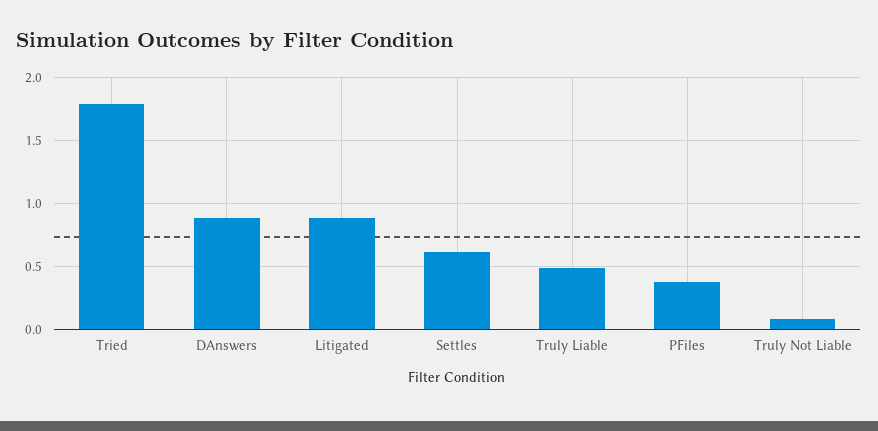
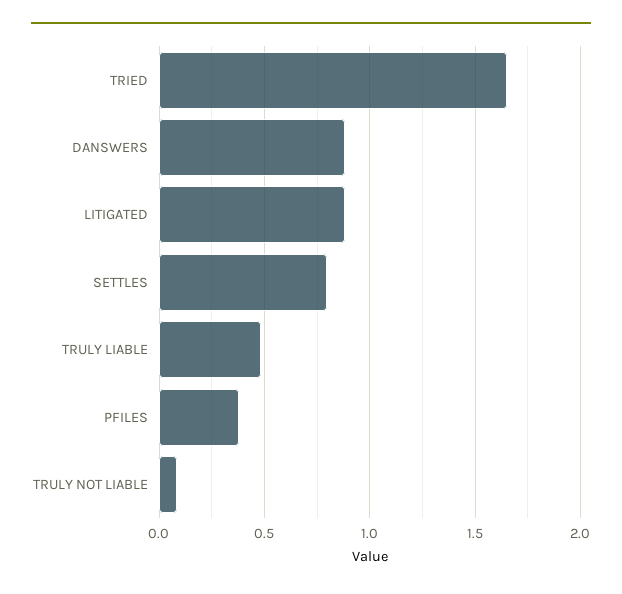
Tried: 1.8 -> 1.65
Settles: 0.6 -> 0.8

